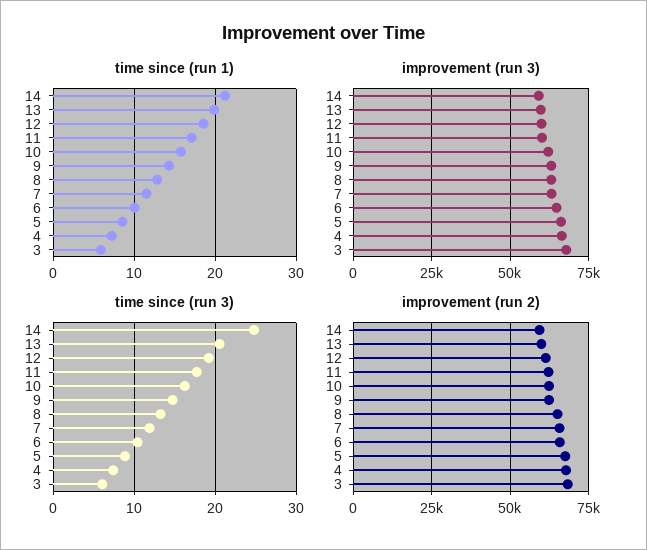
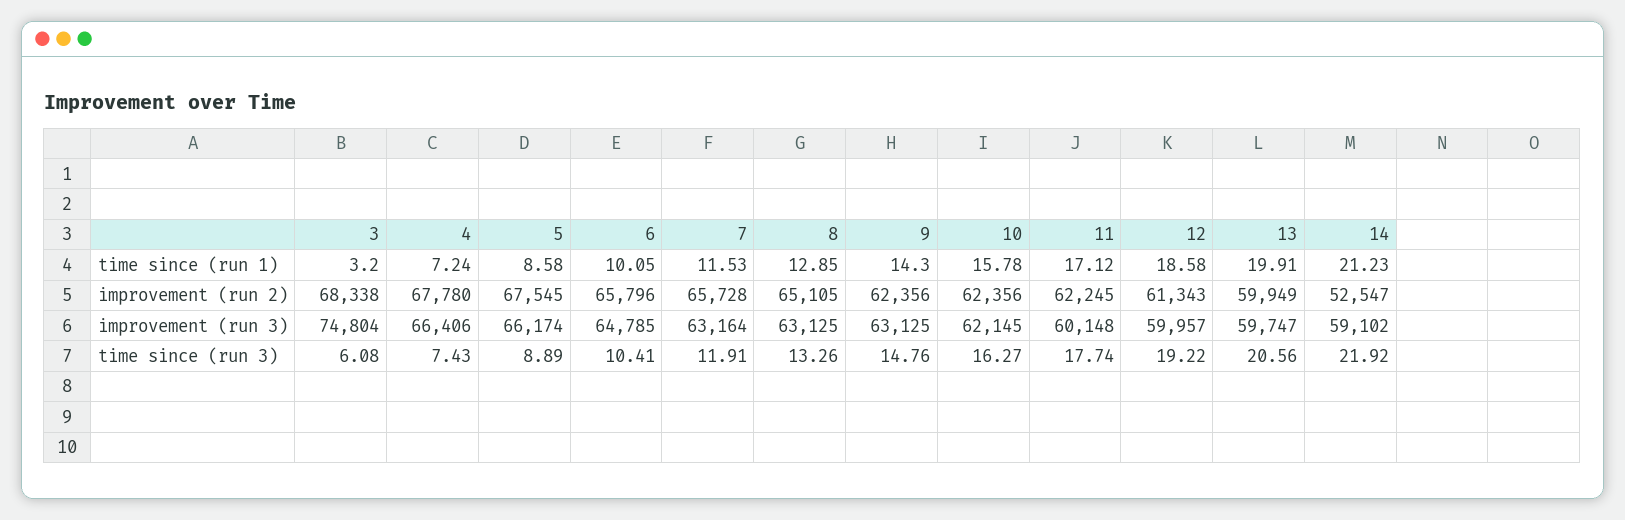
time since (run 1), 3: 6 -> 3.2
improvement (run 3), 3: 67500 -> 74804
time since (run 3), 14: 25 -> 21.92
improvement (run 2), 14: 60000 -> 52547

